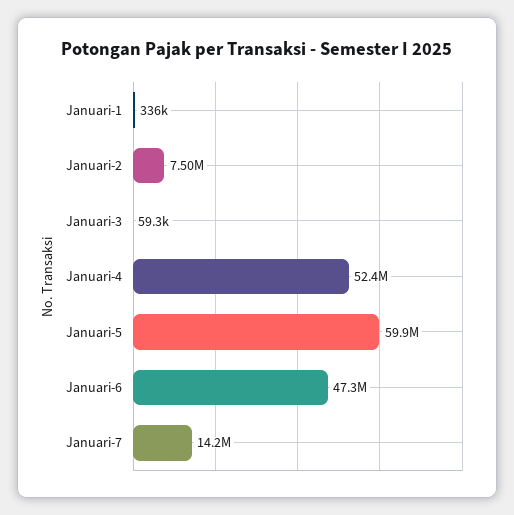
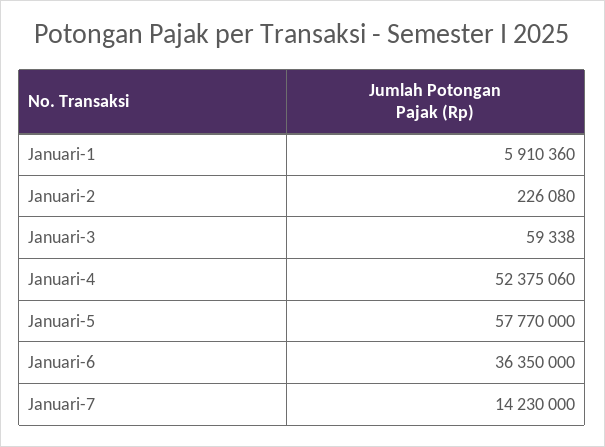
Januari-1: 336000 -> 5910360
Januari-2: 7500000 -> 226080
Januari-5: 59900000 -> 57770000
Januari-6: 47300000 -> 36350000

